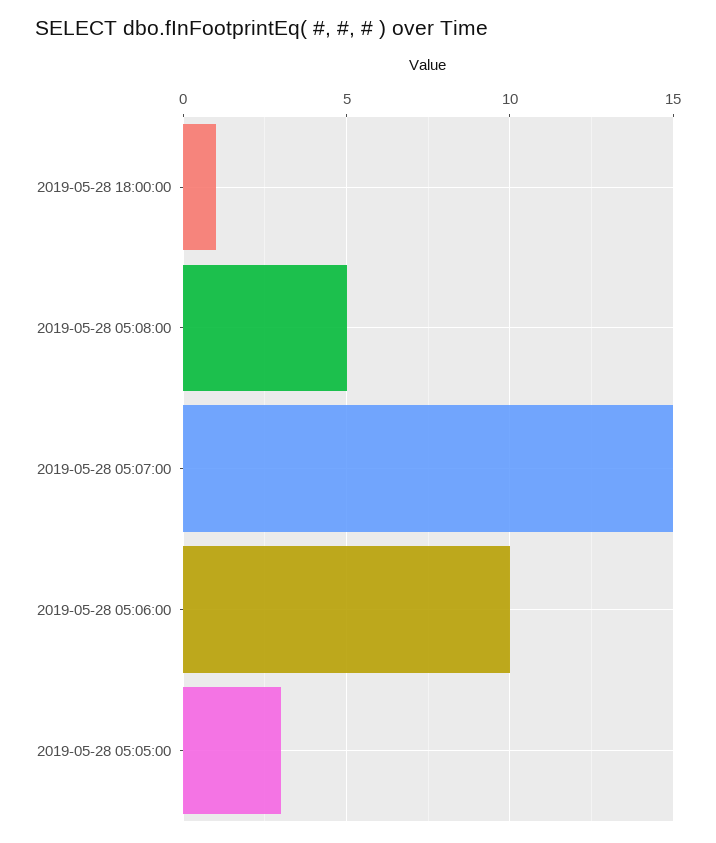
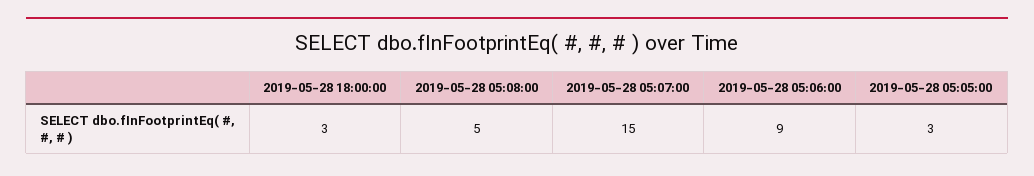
2019-05-28 18:00:00: 1 -> 3
2019-05-28 05:06:00: 10 -> 9

